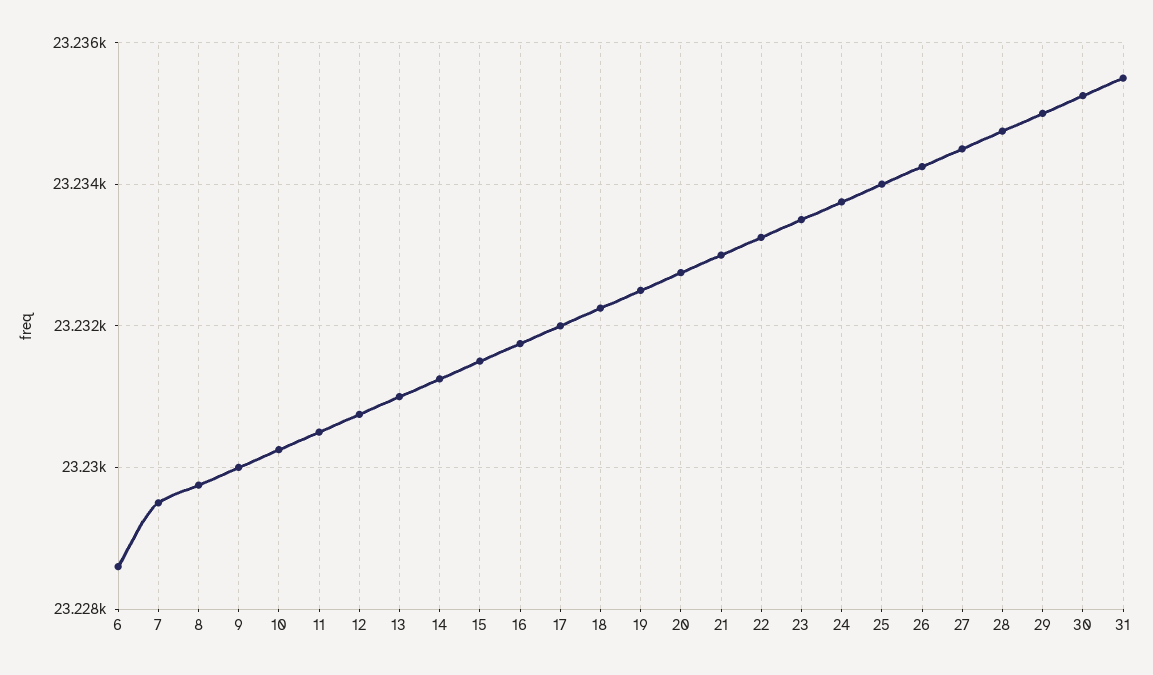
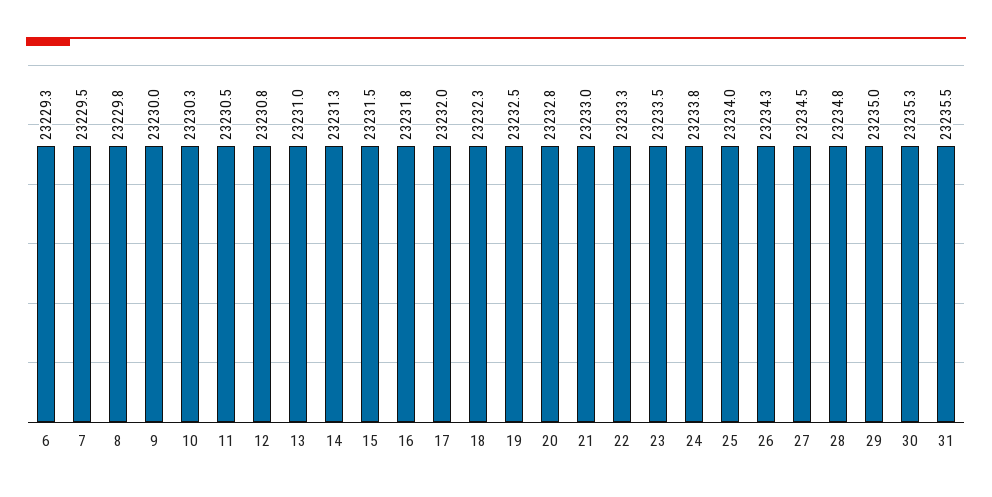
6: 23228.6 -> 23229.3

